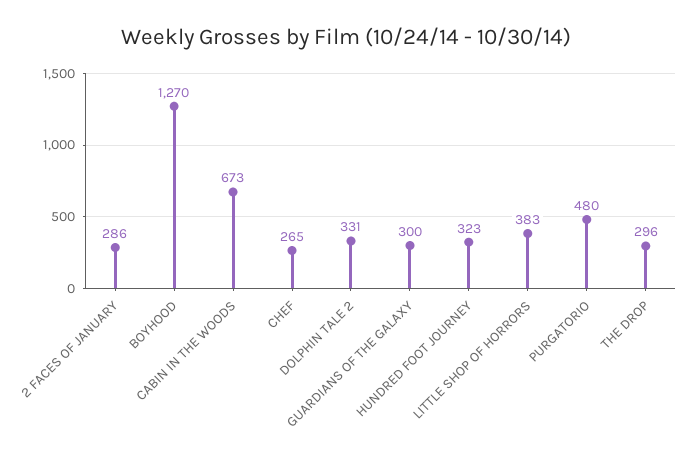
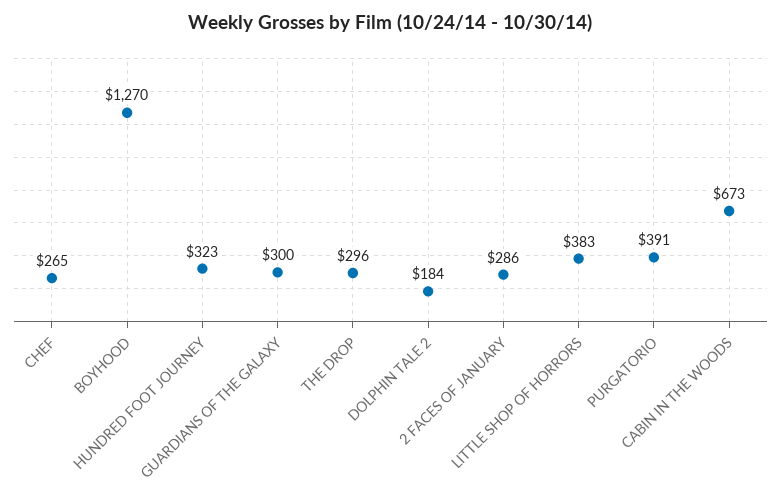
DOLPHIN TALE 2: 331 -> 184
PURGATORIO: 480 -> 391

